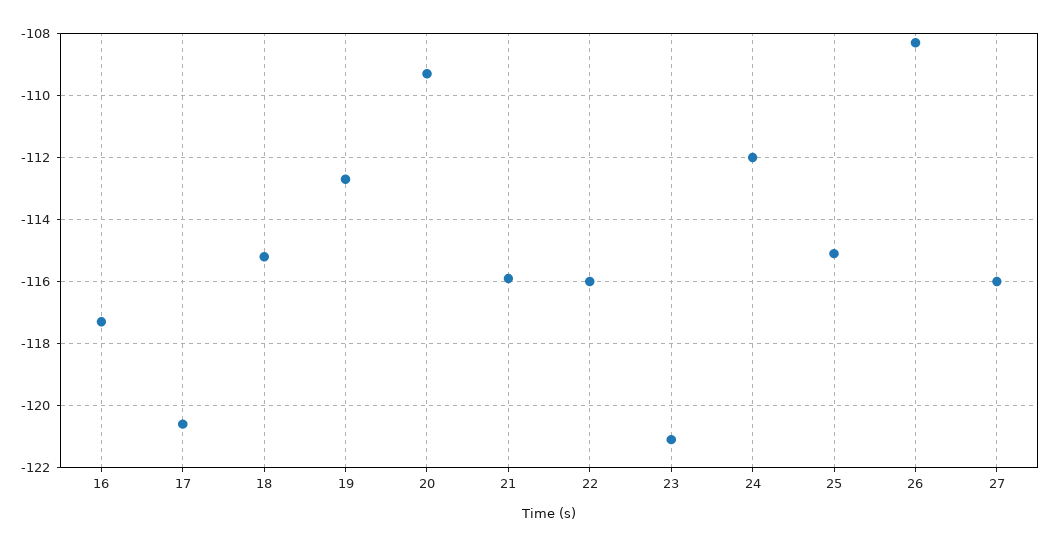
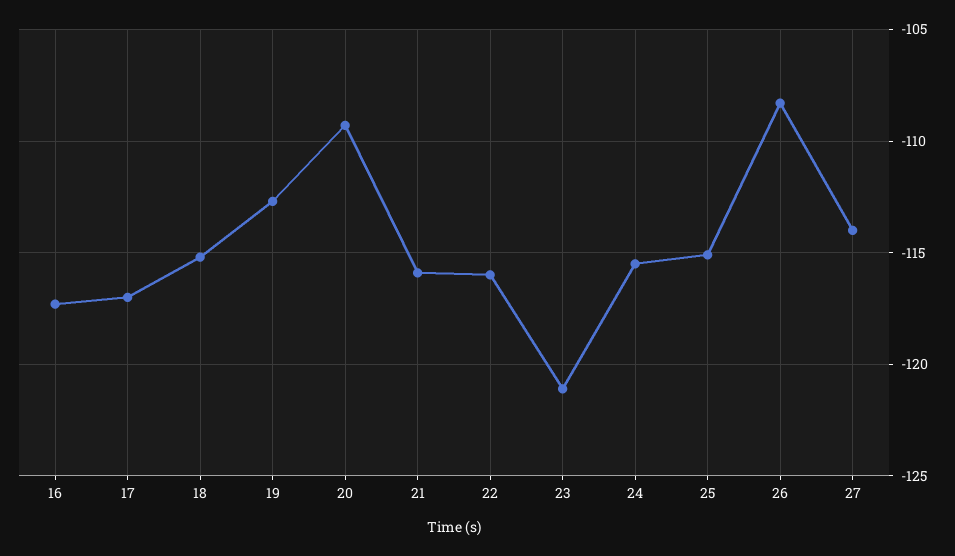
17: -120.5 -> -117
24: -112 -> -115.5
27: -116 -> -114

